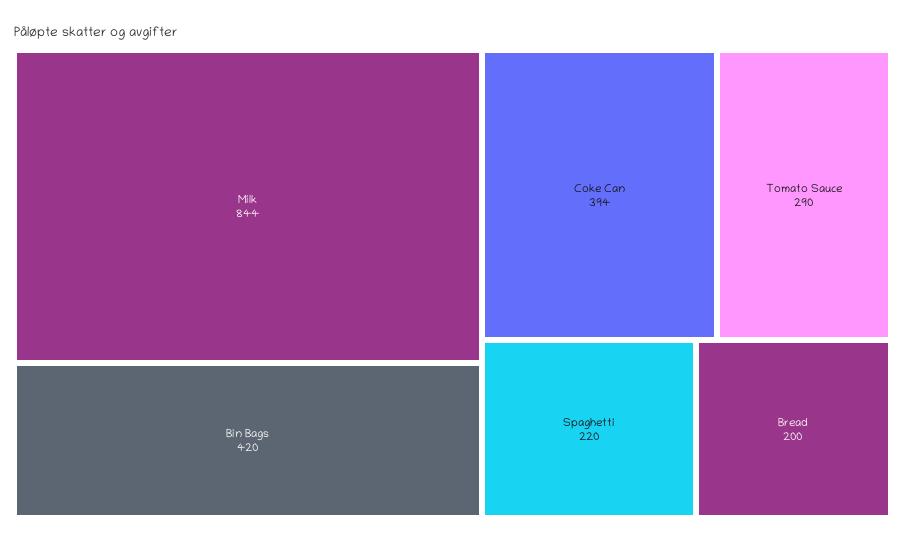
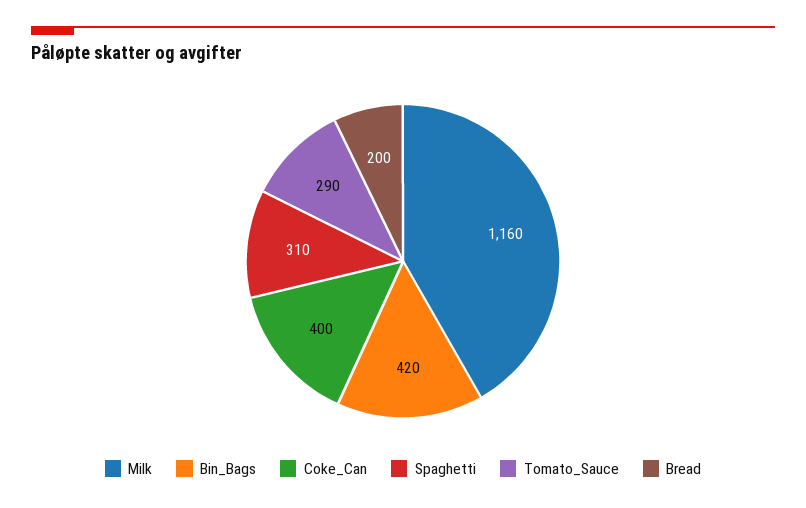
Milk: 844 -> 1160
Coke Can: 394 -> 400
Spaghetti: 220 -> 310

